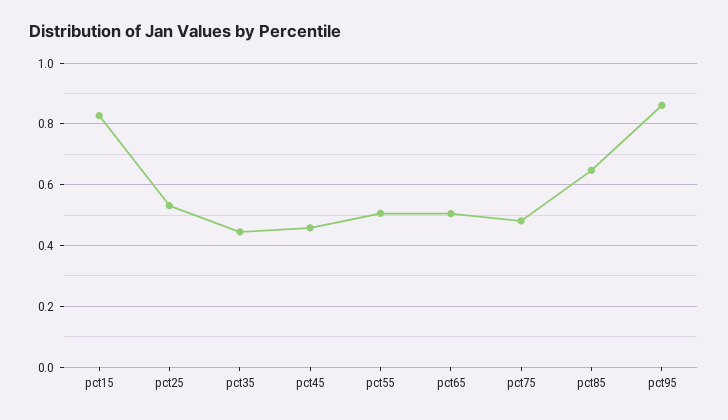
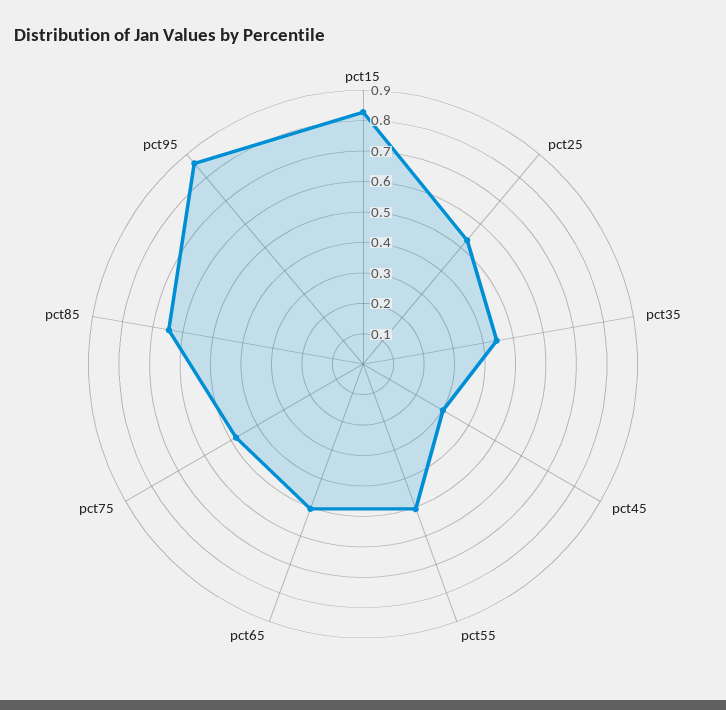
pct45: 0.46 -> 0.3

